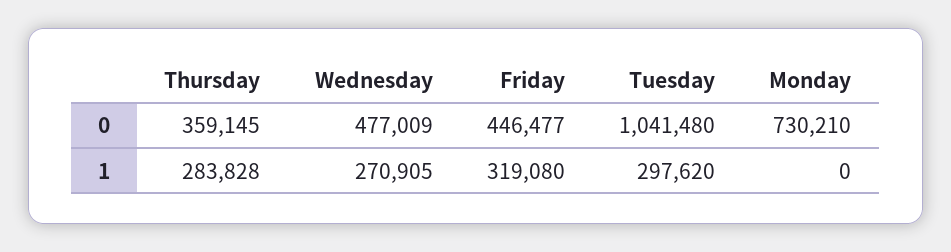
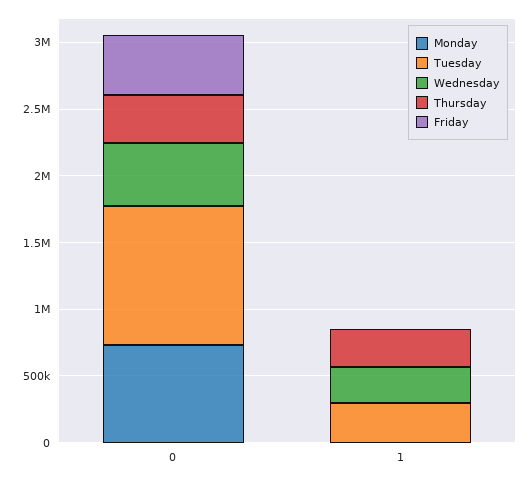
Friday, 1: 319080 -> 0

